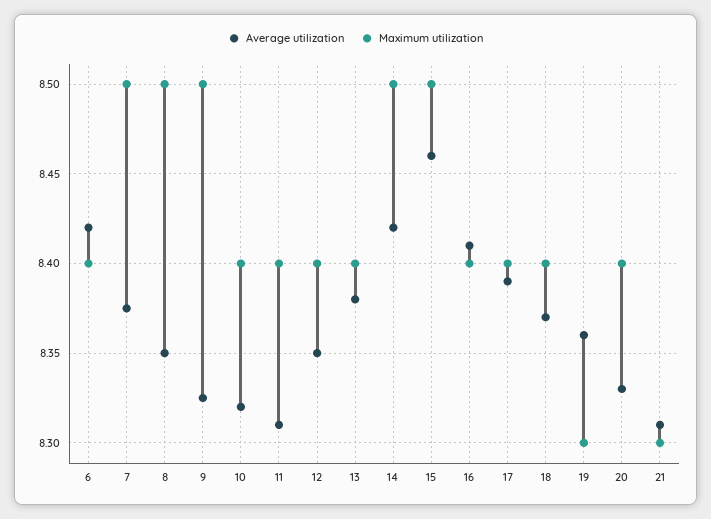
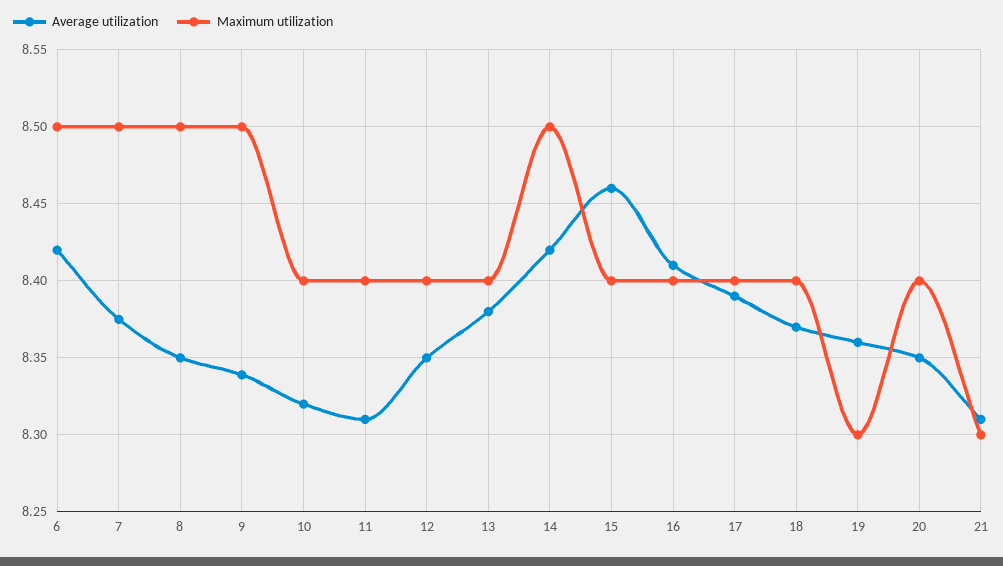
Maximum utilization, 6: 8.4 -> 8.5
Average utilization, 9: 8.325 -> 8.34
Maximum utilization, 15: 8.5 -> 8.4
Average utilization, 20: 8.33 -> 8.35

